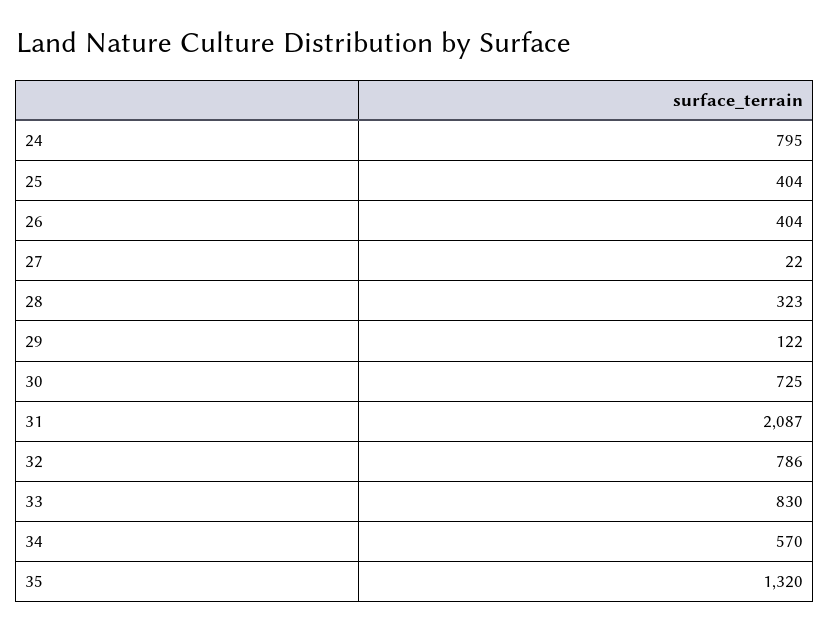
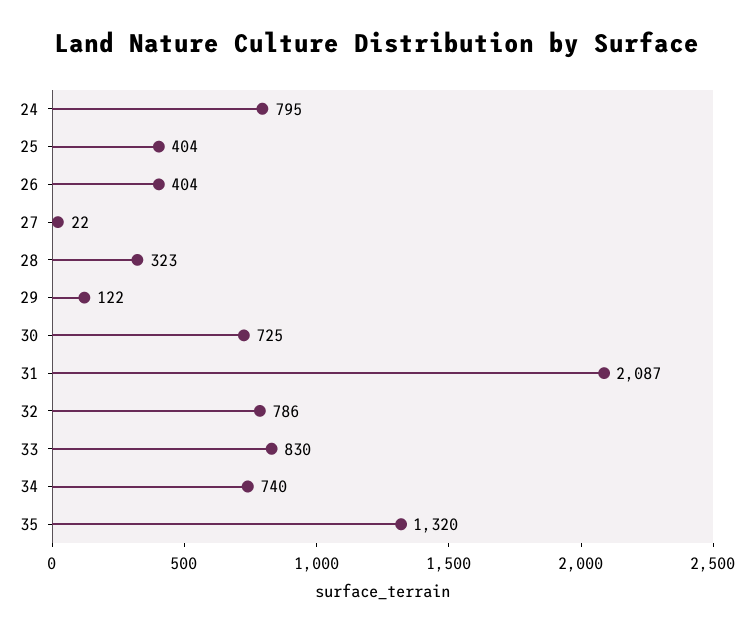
34: 570 -> 740

